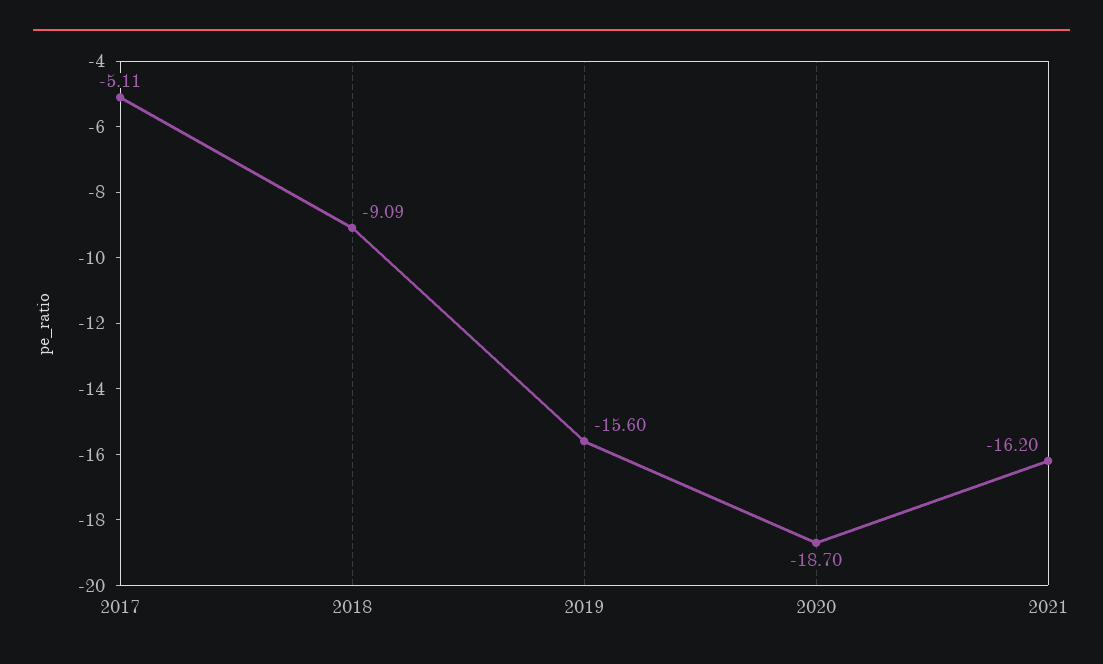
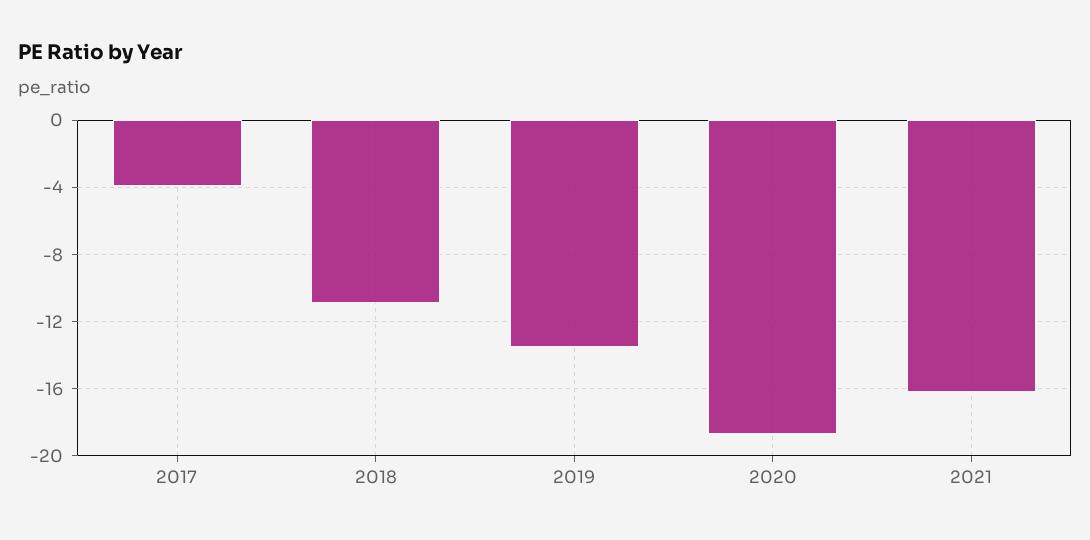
2017: -5.11 -> -4
2018: -9.09 -> -11
2019: -15.6 -> -13.5

